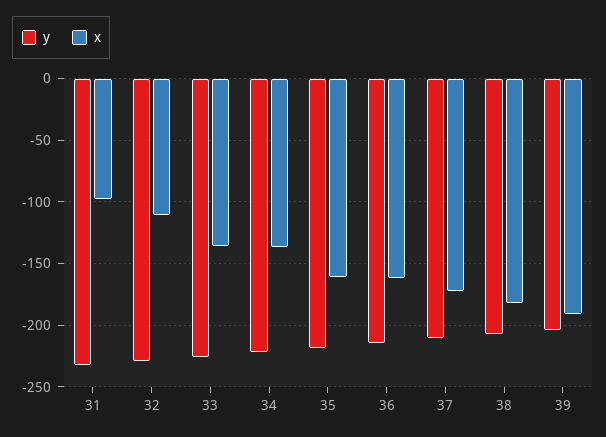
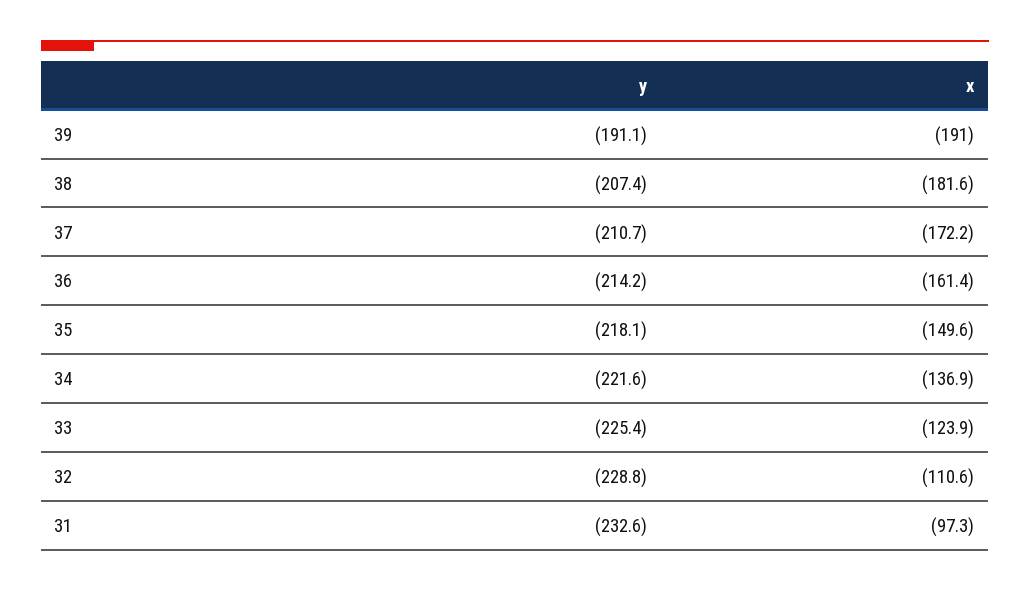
x, 33: -135 -> -123.9
x, 35: -160 -> -149.6
y, 39: -205 -> -191.1

